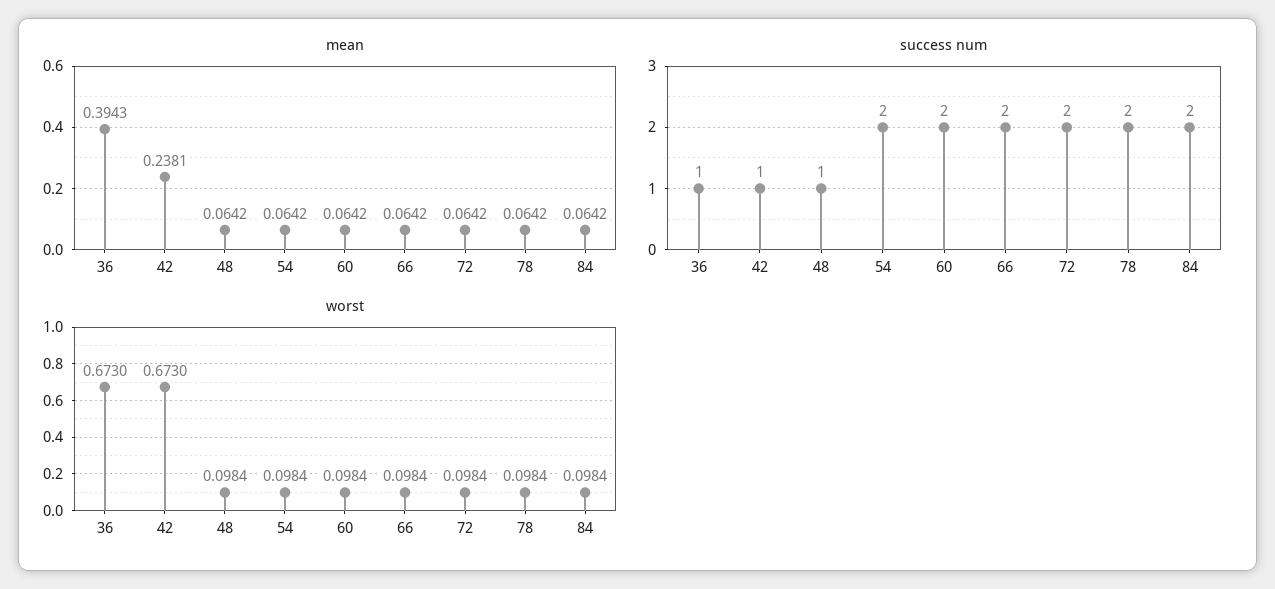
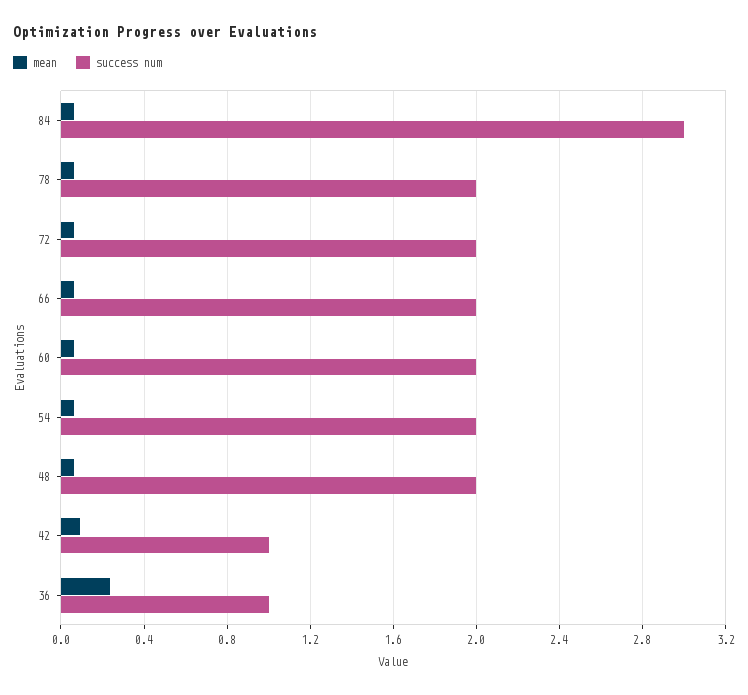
mean, 36: 0.3943 -> 0.25
mean, 42: 0.2381 -> 0.1
success num, 48: 1 -> 2
success num, 84: 2 -> 3
worst, 36: 0.673 -> none
worst, 42: 0.673 -> none
worst, 48: 0.0984 -> none
worst, 54: 0.0984 -> none
worst, 60: 0.0984 -> none
worst, 66: 0.0984 -> none
worst, 72: 0.0984 -> none
worst, 78: 0.0984 -> none
worst, 84: 0.0984 -> none

